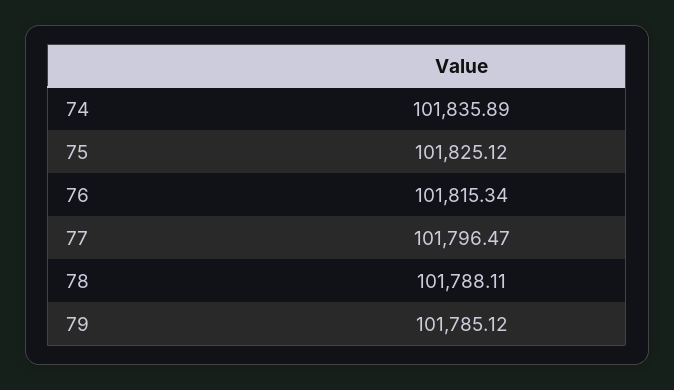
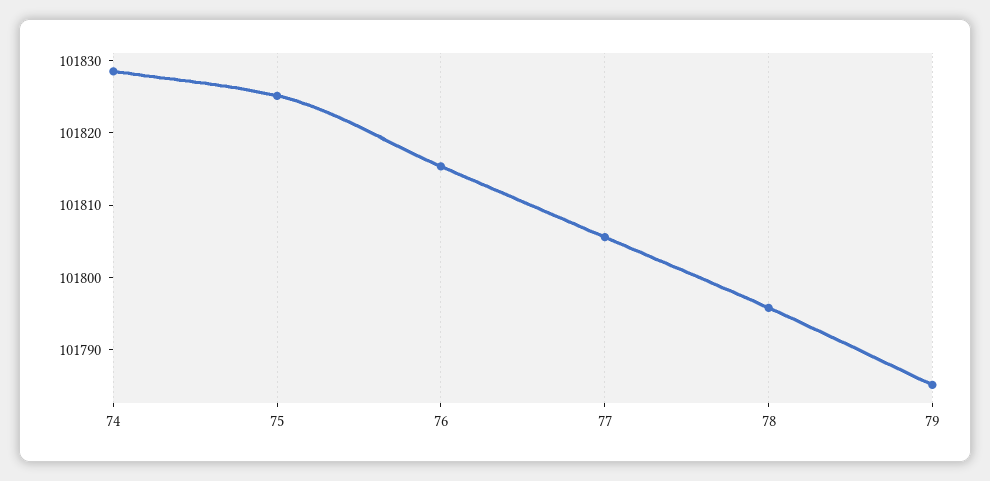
74: 101835.89 -> 101828
77: 101796.47 -> 101806
78: 101788.11 -> 101796

